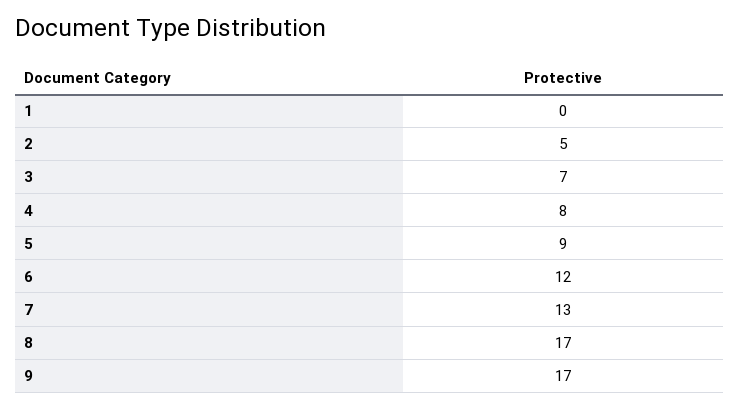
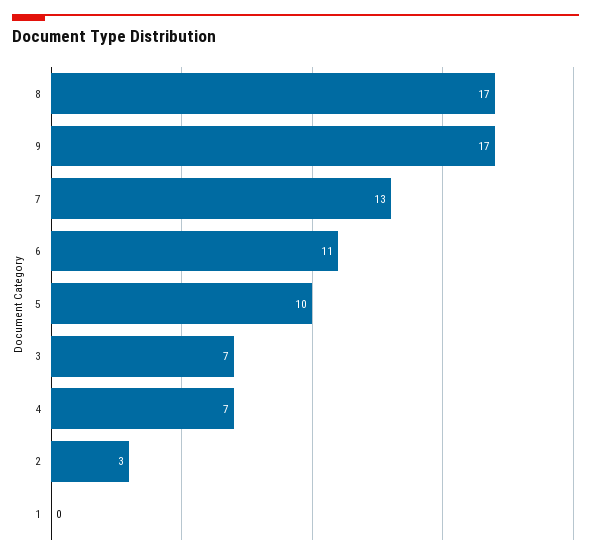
2: 5 -> 3
4: 8 -> 7
5: 9 -> 10
6: 12 -> 11

